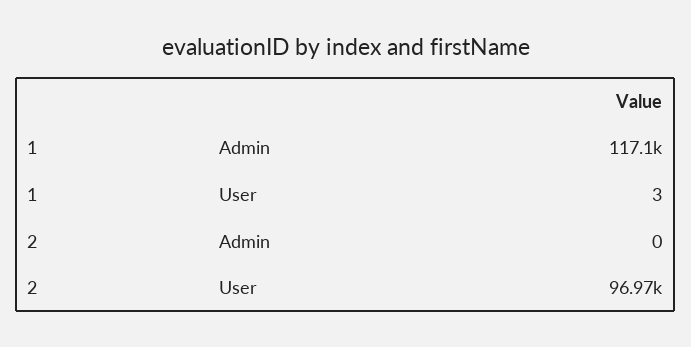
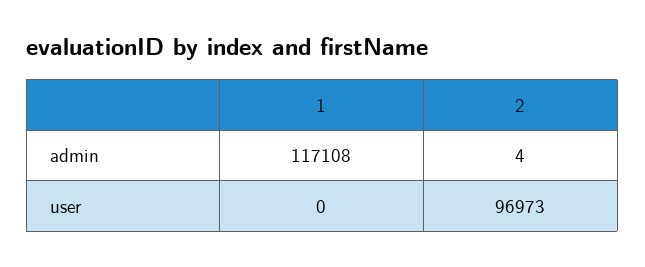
1, User: 3 -> 0
2, Admin: 0 -> 4

